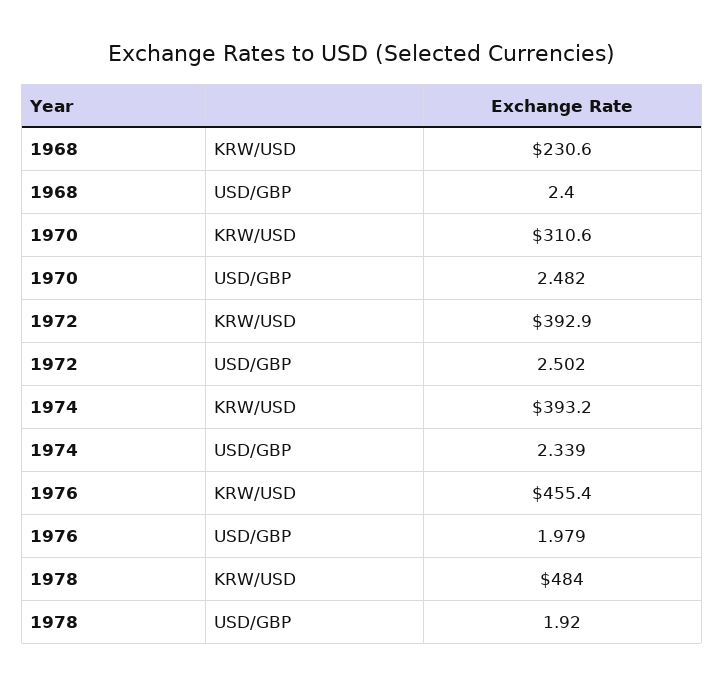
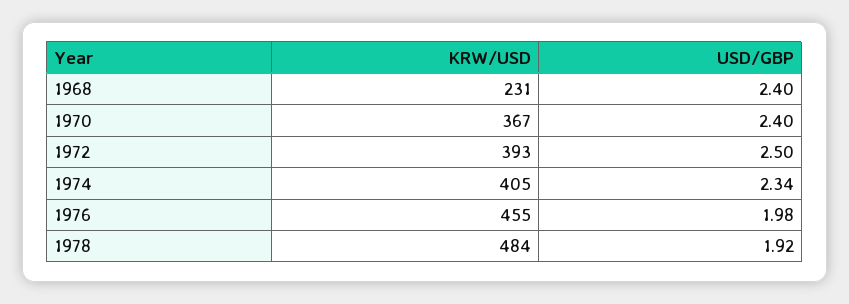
1970, KRW/USD: 310.6 -> 367
1970, USD/GBP: 2.482 -> 2.4
1974, KRW/USD: 393.2 -> 405

